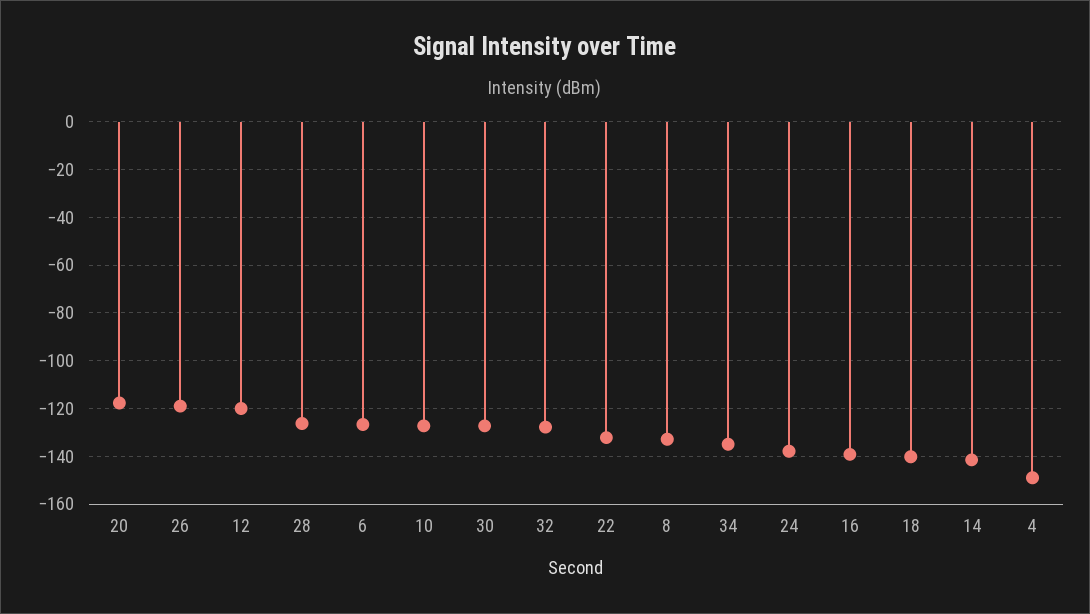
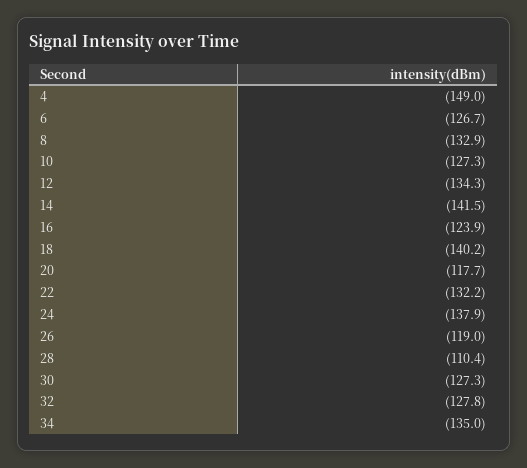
12: -120 -> -134.3
28: -125 -> -110.4
16: -140 -> -123.9

